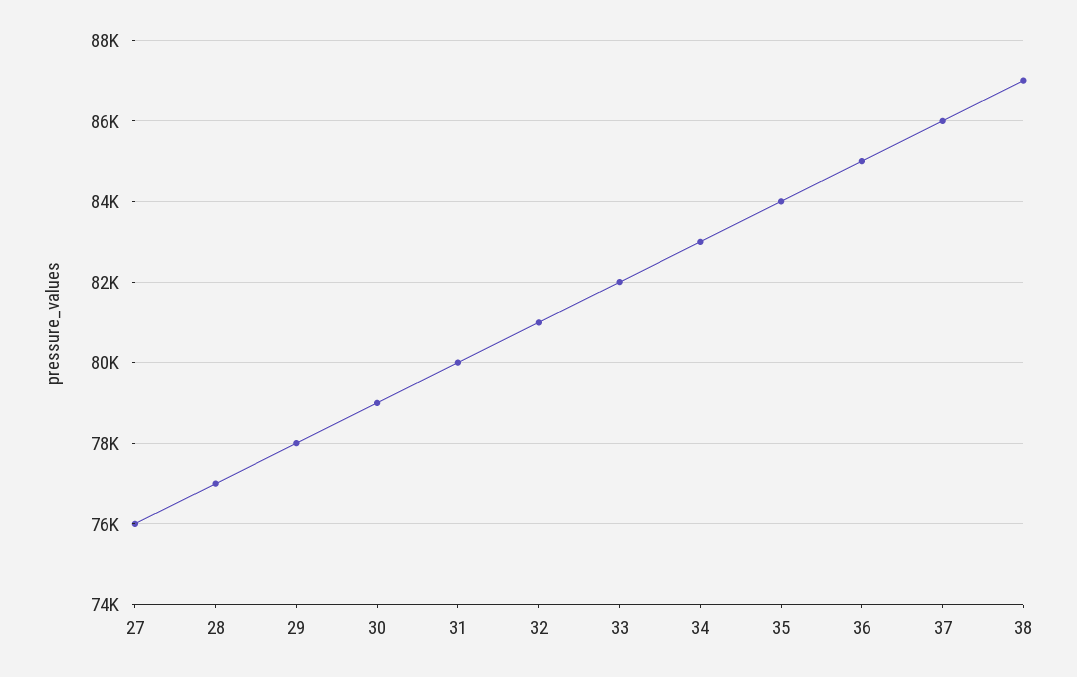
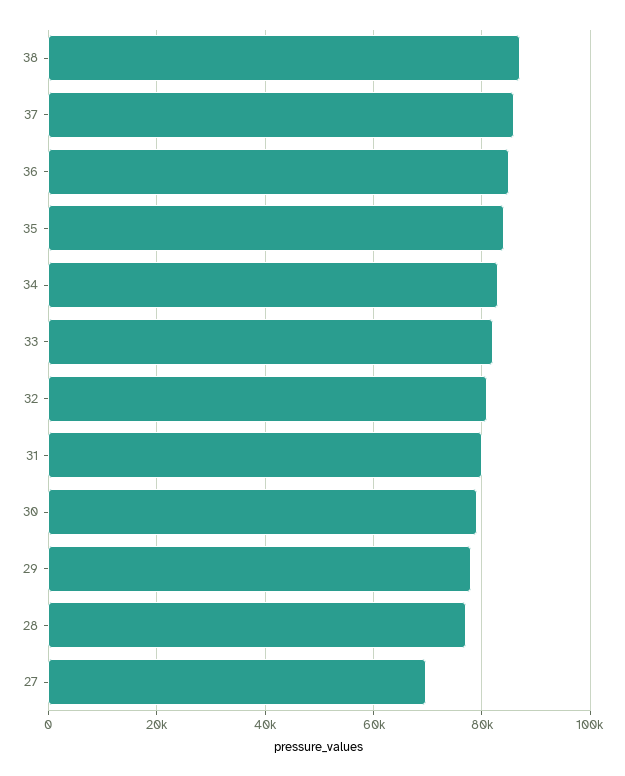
27: 76000 -> 70000

